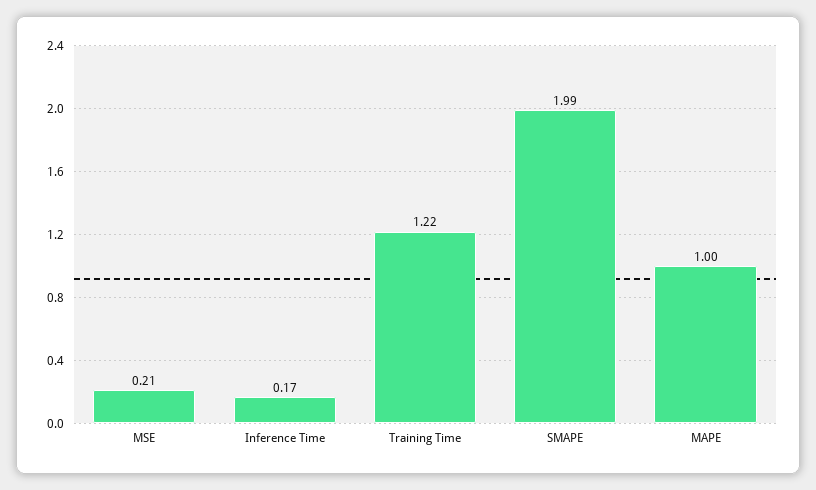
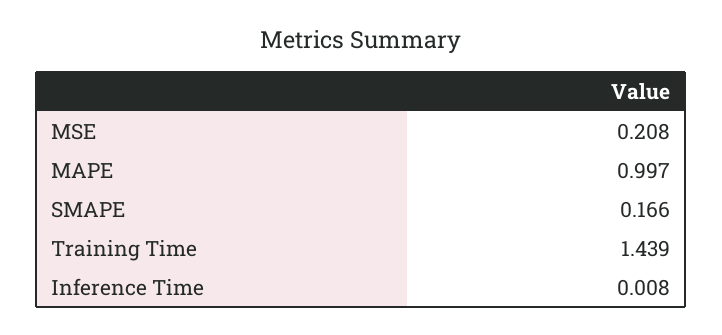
Inference Time: 0.17 -> 0.008
Training Time: 1.22 -> 1.439
SMAPE: 1.99 -> 0.166

